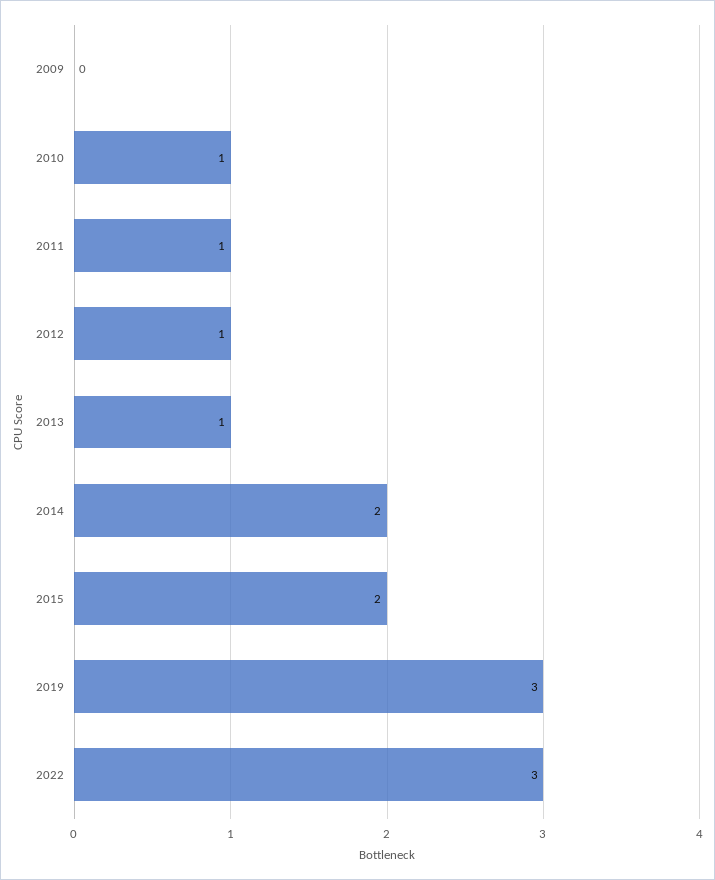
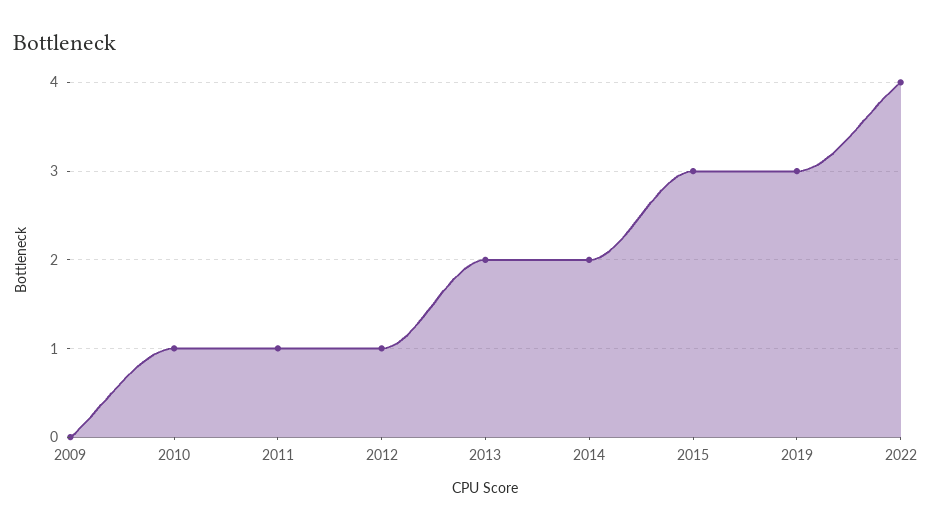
2013: 1 -> 2
2015: 2 -> 3
2022: 3 -> 4

